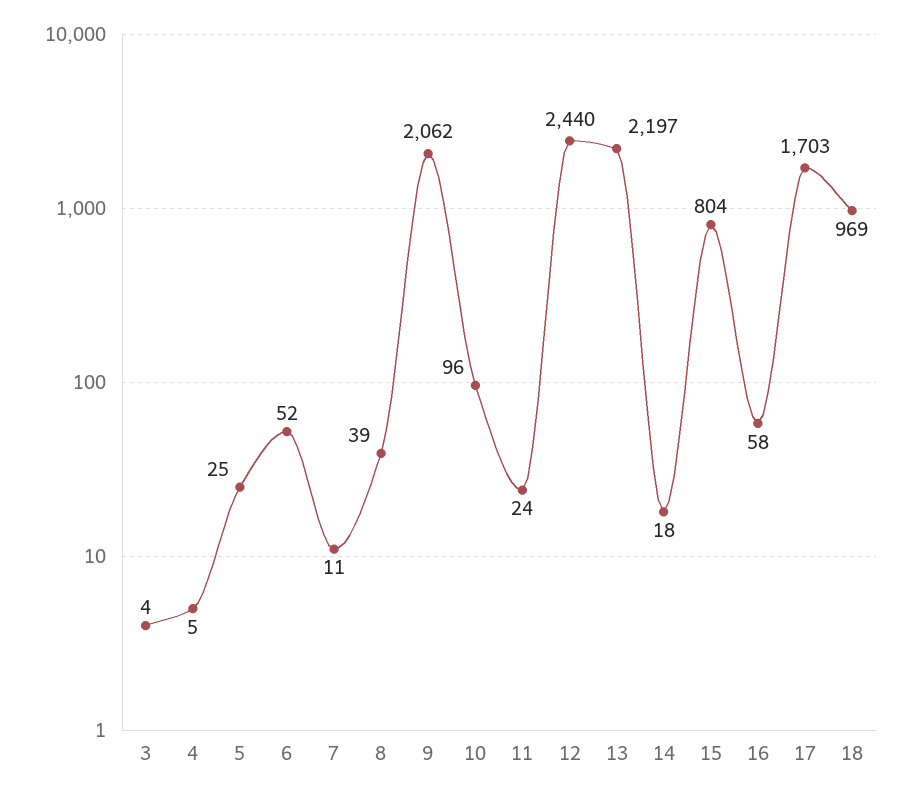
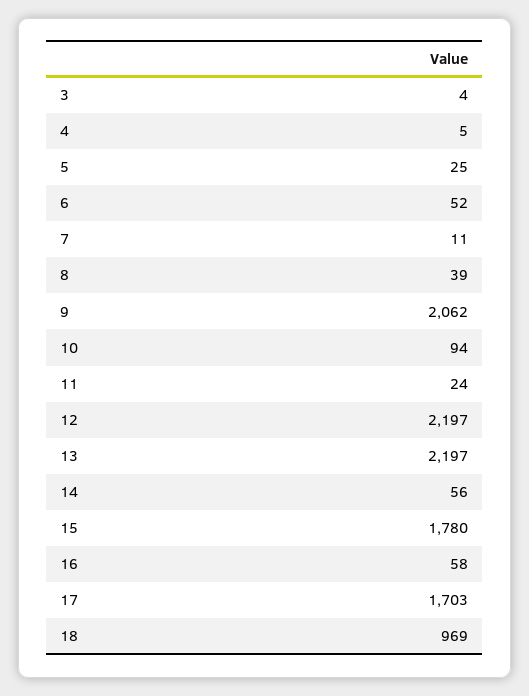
10: 96 -> 94
12: 2440 -> 2197
14: 18 -> 56
15: 804 -> 1780

